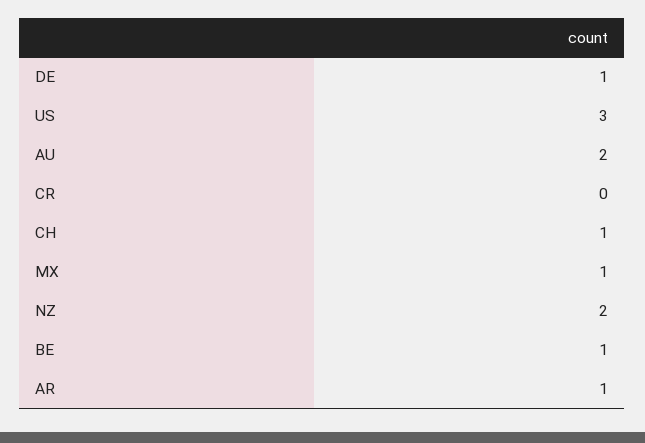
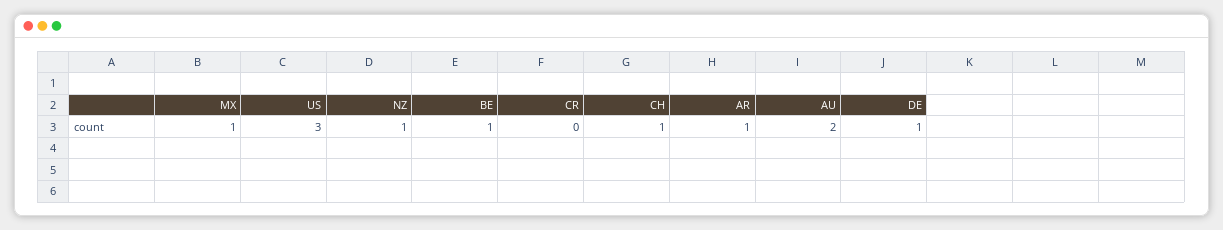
NZ: 2 -> 1

